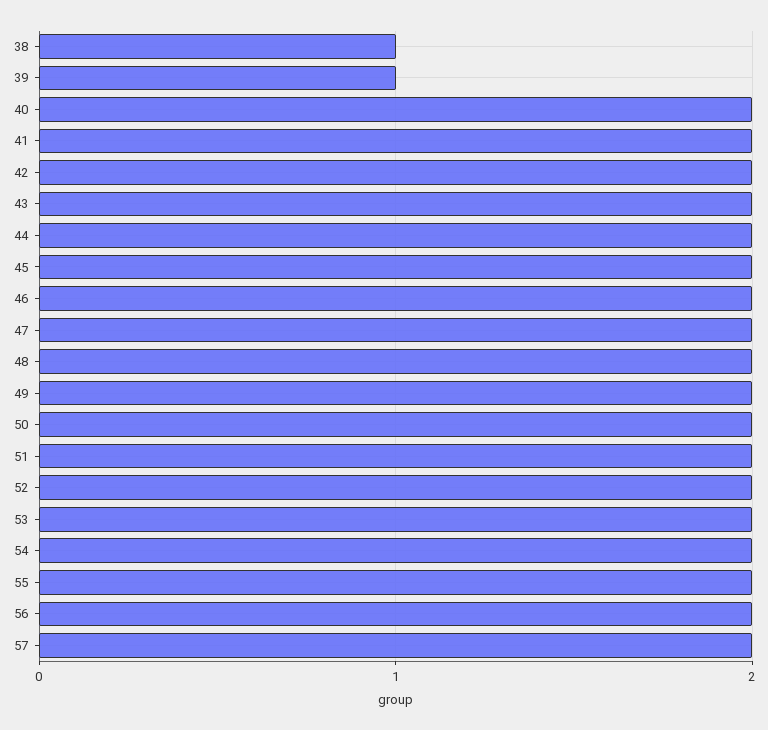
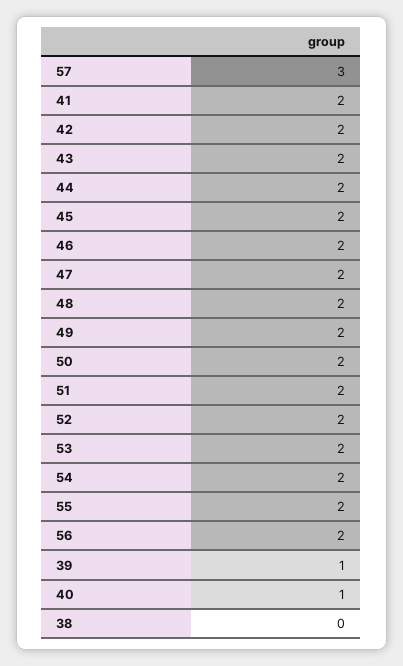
38: 1 -> 0
40: 2 -> 1
57: 2 -> 3

